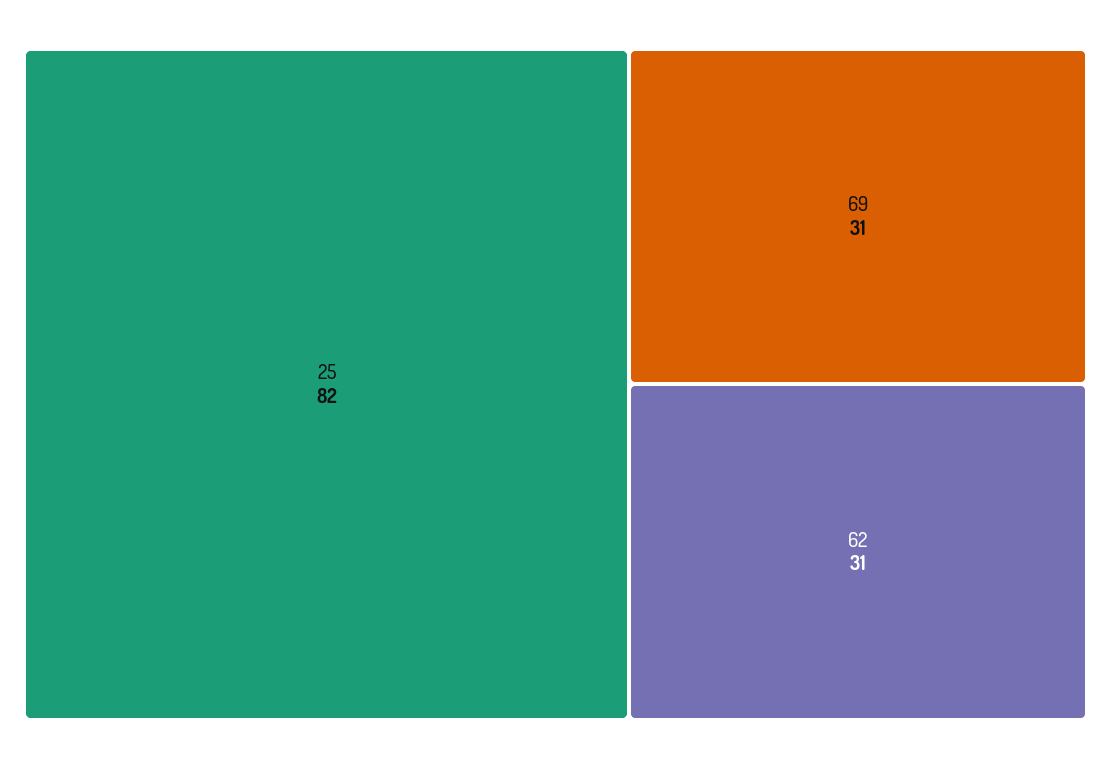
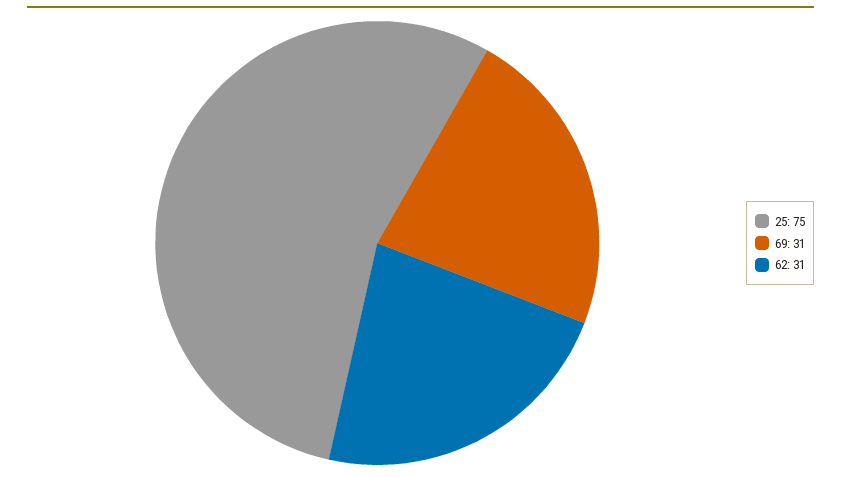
25: 82 -> 75

